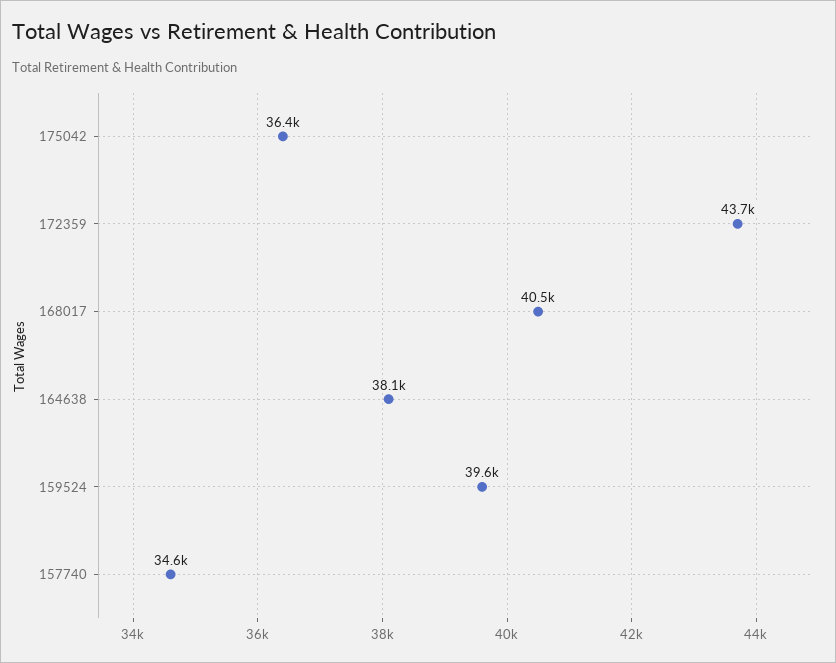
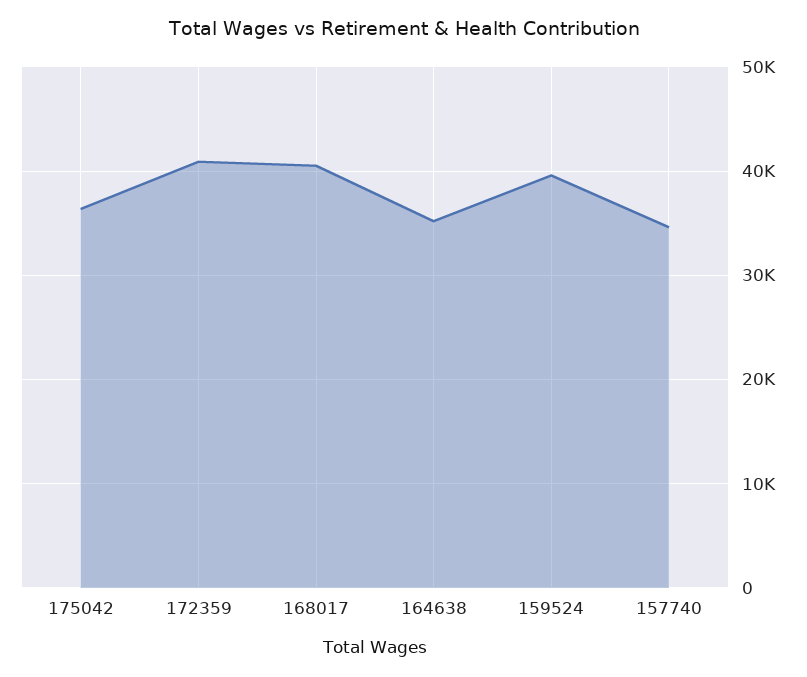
172359: 43700 -> 41000
164638: 38100 -> 35000

